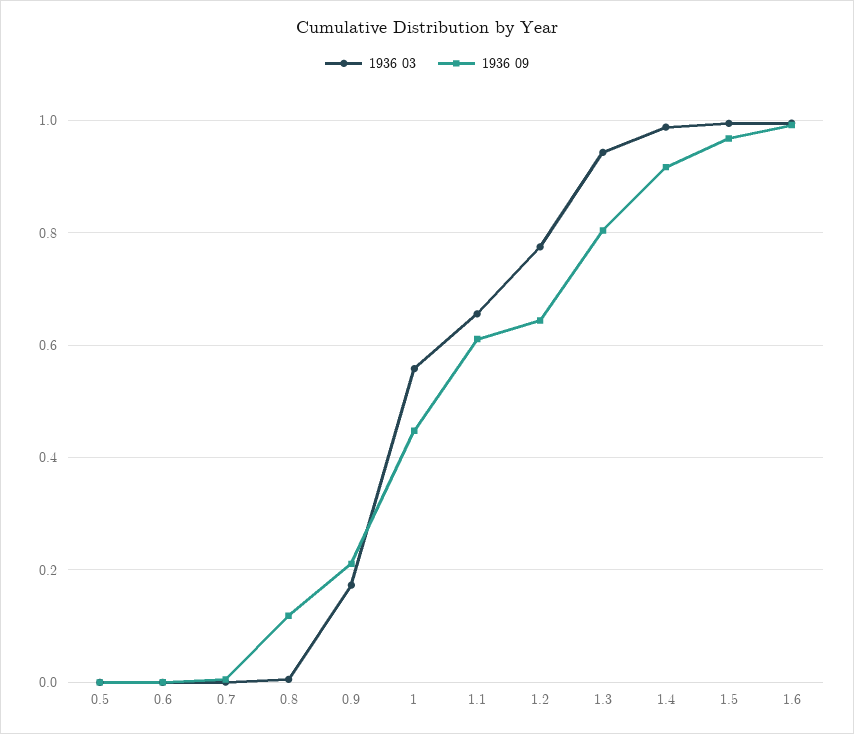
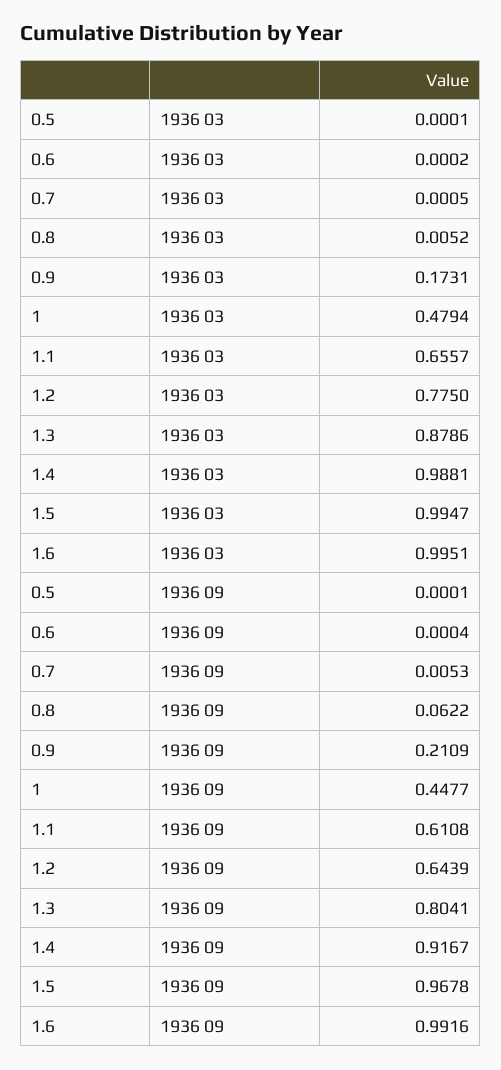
1936 09, 0.8: 0.12 -> 0.0622
1936 03, 1: 0.56 -> 0.4794
1936 03, 1.3: 0.94 -> 0.8786

